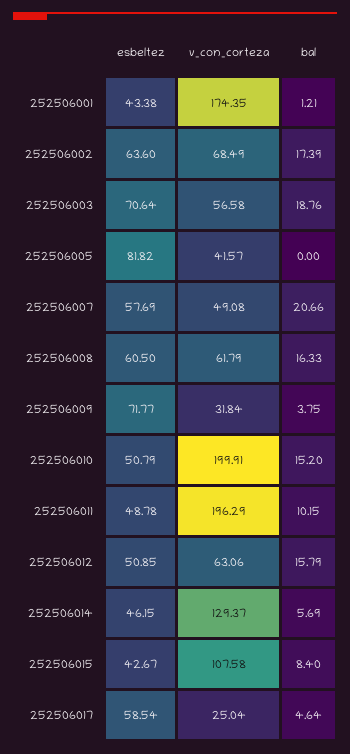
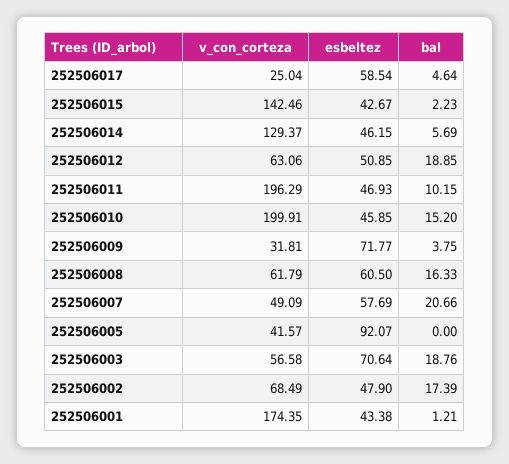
esbeltez, 252506002: 63.6 -> 47.9
esbeltez, 252506005: 81.82 -> 92.07
v_con_corteza, 252506007: 49.08 -> 49.09
v_con_corteza, 252506009: 31.84 -> 31.81
esbeltez, 252506010: 50.79 -> 45.85
esbeltez, 252506011: 48.78 -> 46.93
bal, 252506012: 15.79 -> 18.85
v_con_corteza, 252506015: 107.58 -> 142.46
bal, 252506015: 8.4 -> 2.23

